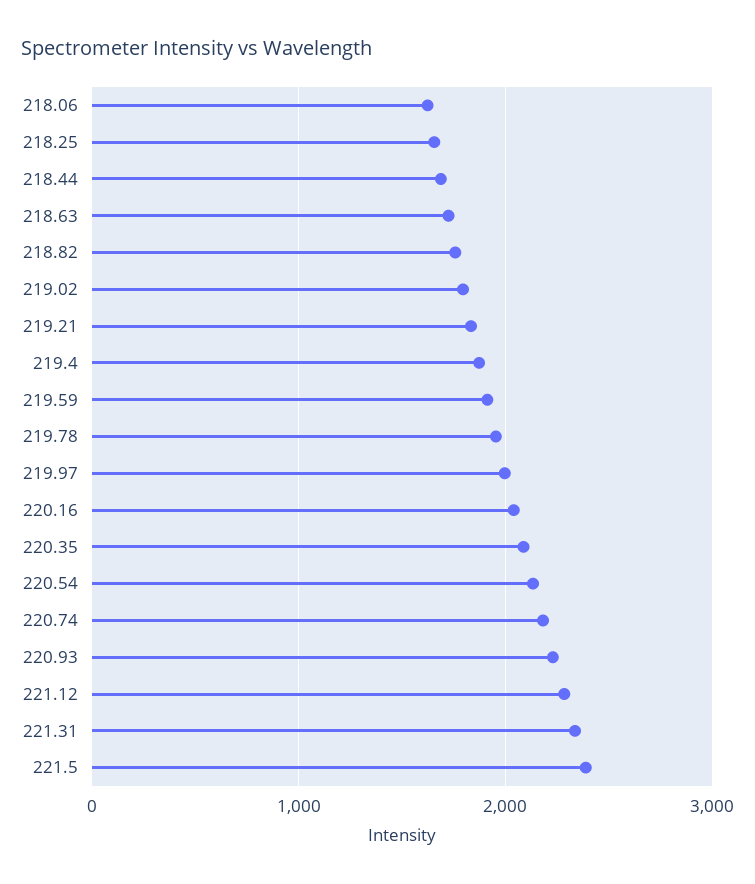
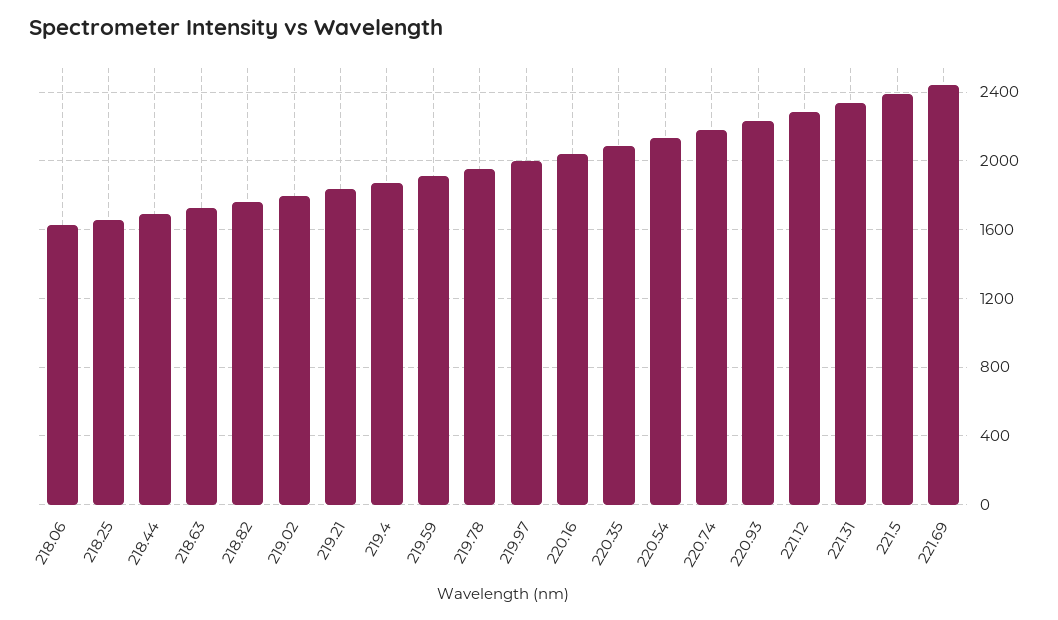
221.69: none -> 2450

